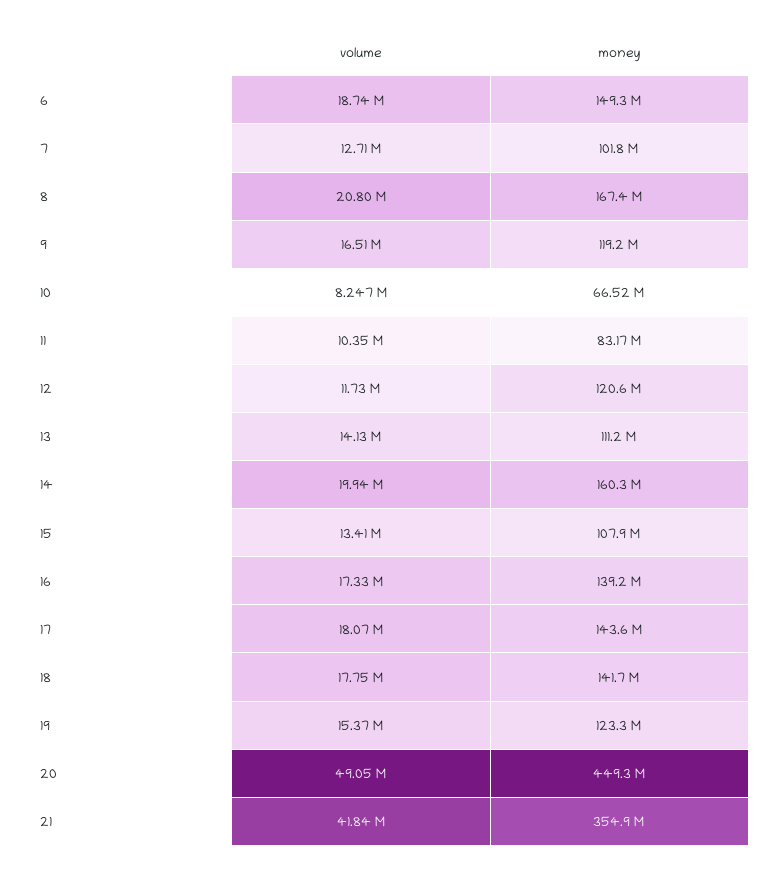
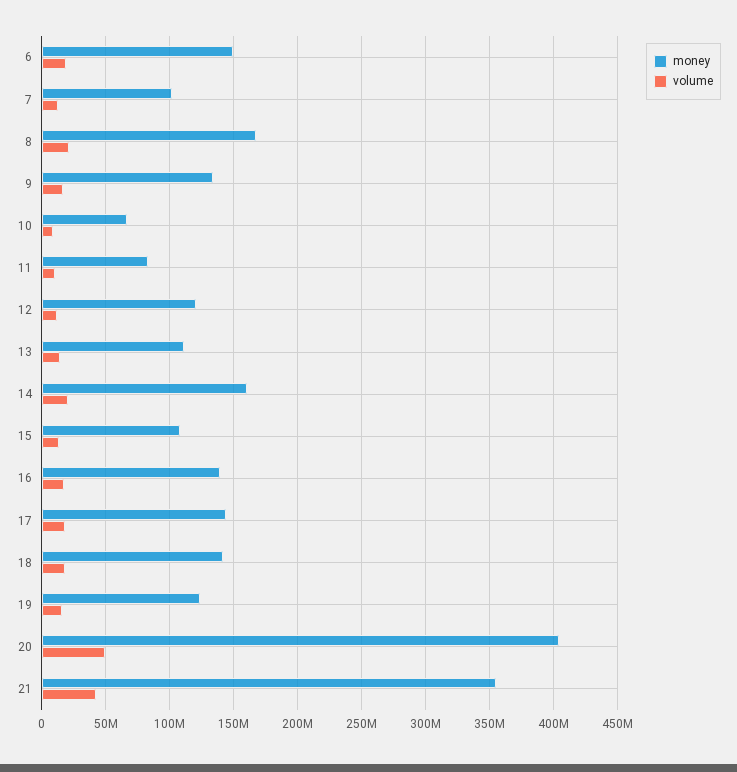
money, 9: 119200000 -> 135000000
money, 20: 449300000 -> 405000000

